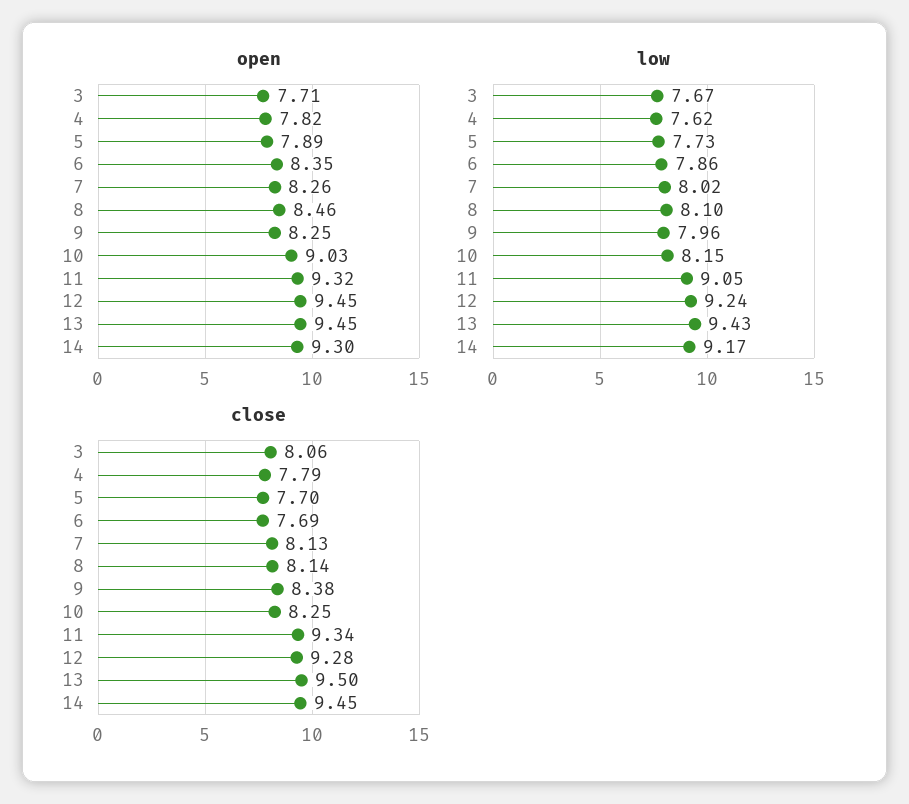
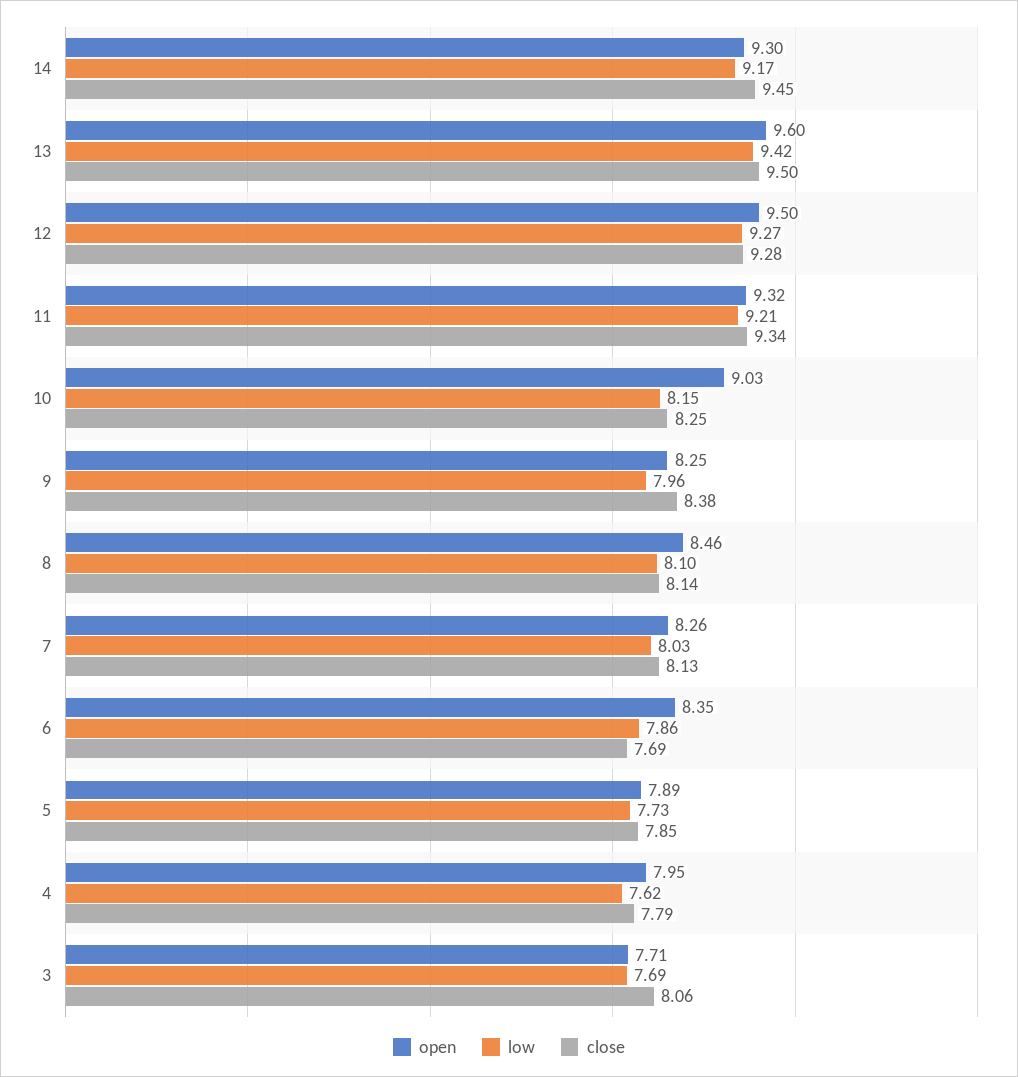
open, 4: 7.82 -> 7.95
open, 12: 9.45 -> 9.5
open, 13: 9.45 -> 9.6
low, 3: 7.67 -> 7.69
low, 7: 8.02 -> 8.03
low, 11: 9.05 -> 9.21
low, 12: 9.24 -> 9.27
low, 13: 9.43 -> 9.42
close, 5: 7.7 -> 7.85

